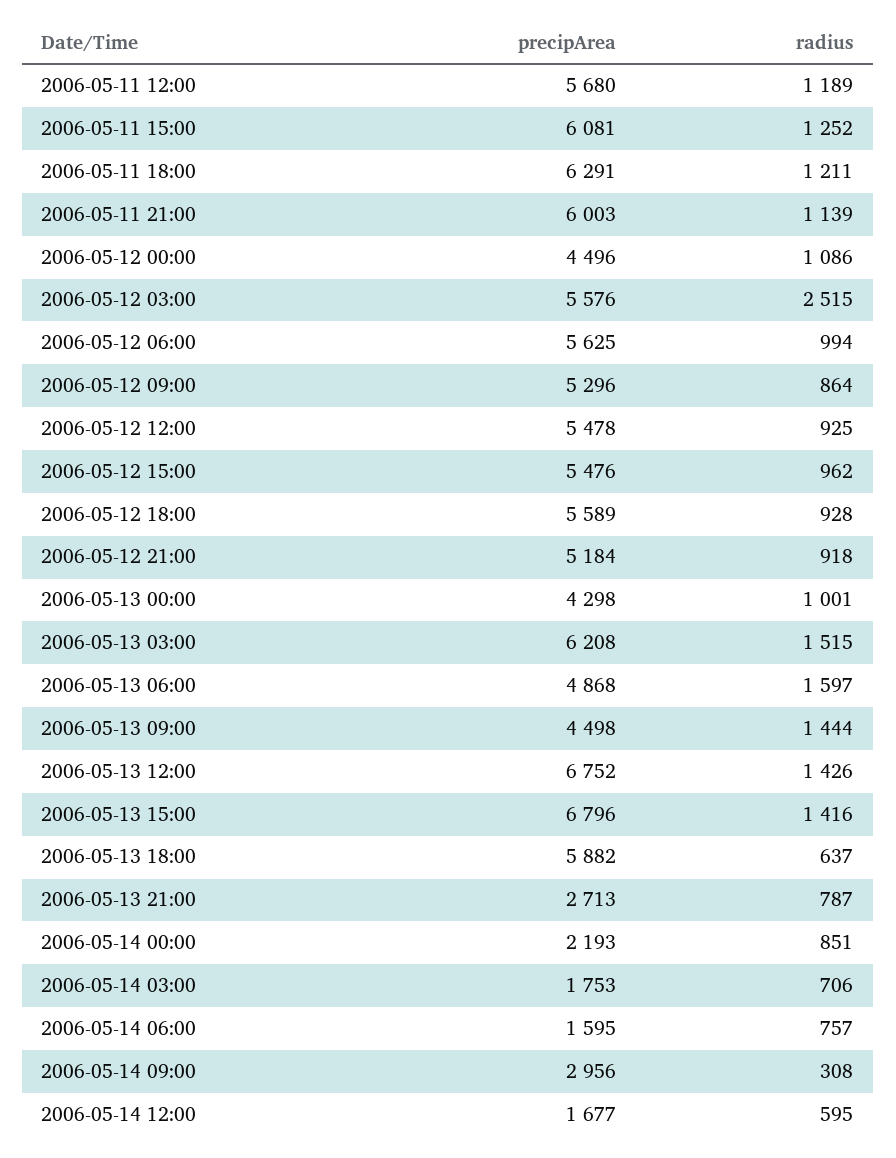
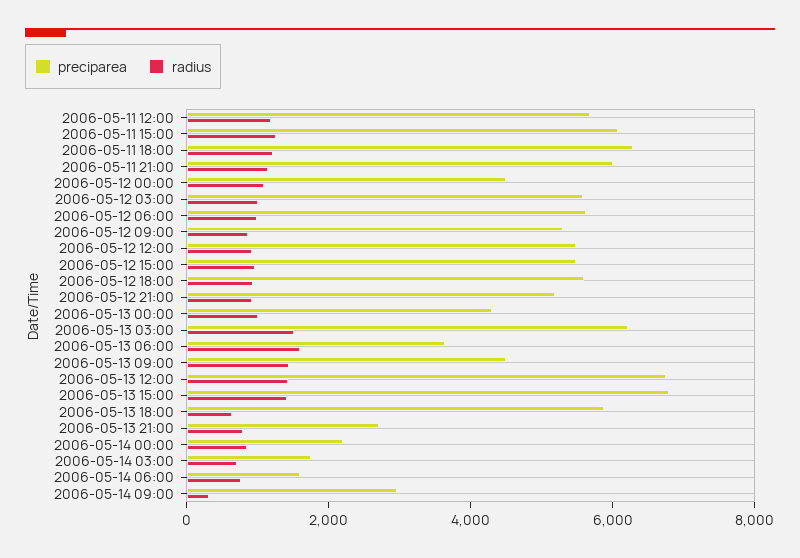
radius, 2006-05-12 03:00: 2515 -> 1000
precipArea, 2006-05-13 06:00: 4868 -> 3500
precipArea, 2006-05-14 12:00: 1677 -> none
radius, 2006-05-14 12:00: 595 -> none

